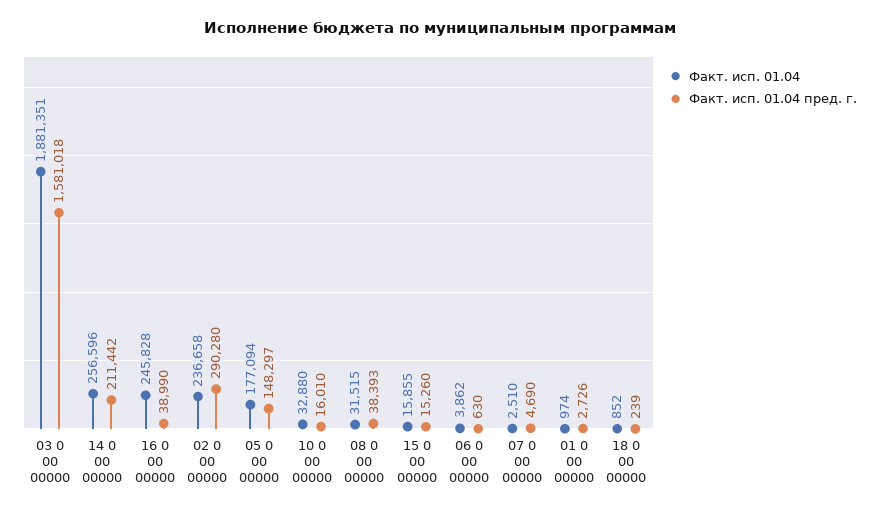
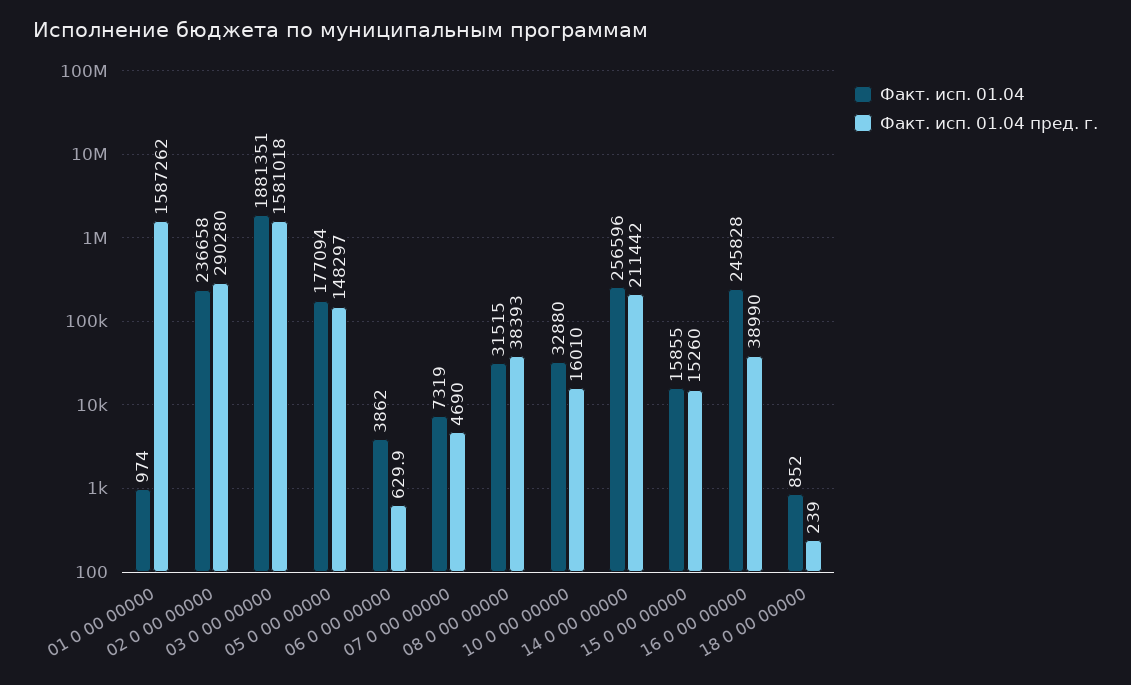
Факт. исп. 01.04, 07 0 00 00000: 2510 -> 7319
Факт. исп. 01.04 пред. г., 01 0 00 00000: 2726 -> 1587262

